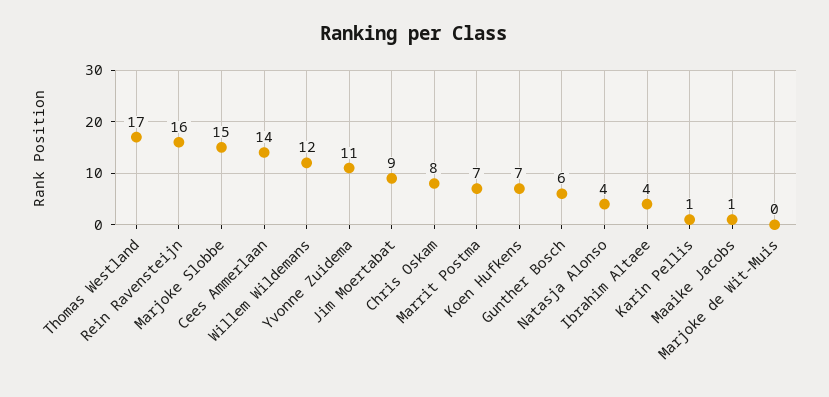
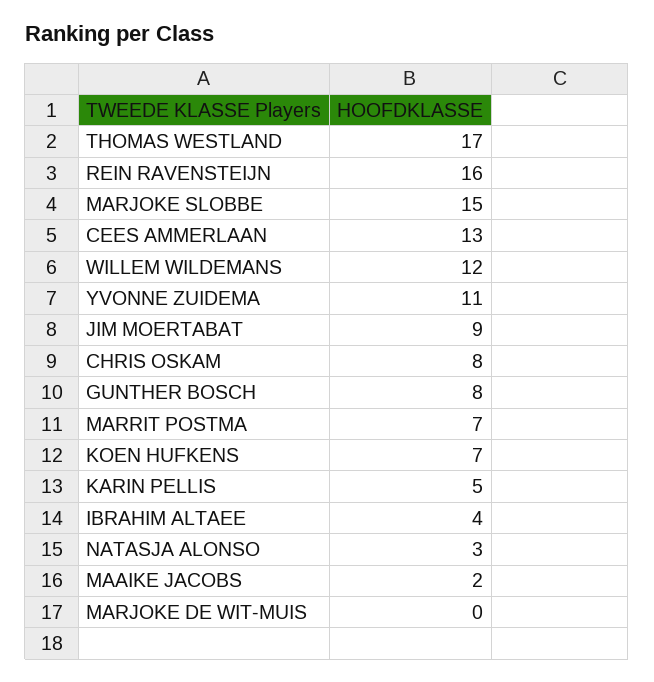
Cees Ammerlaan: 14 -> 13
Gunther Bosch: 6 -> 8
Natasja Alonso: 4 -> 3
Karin Pellis: 1 -> 5
Maaike Jacobs: 1 -> 2

